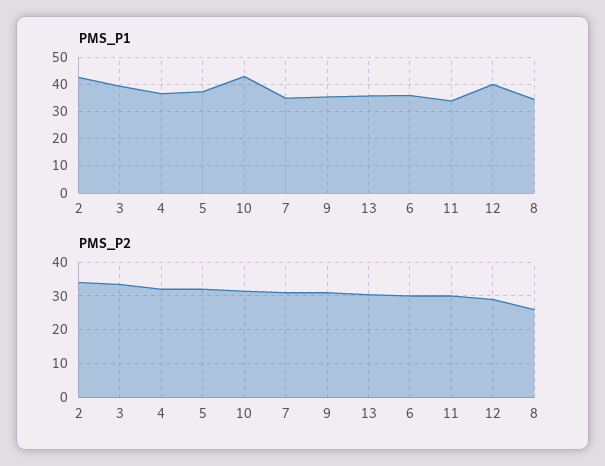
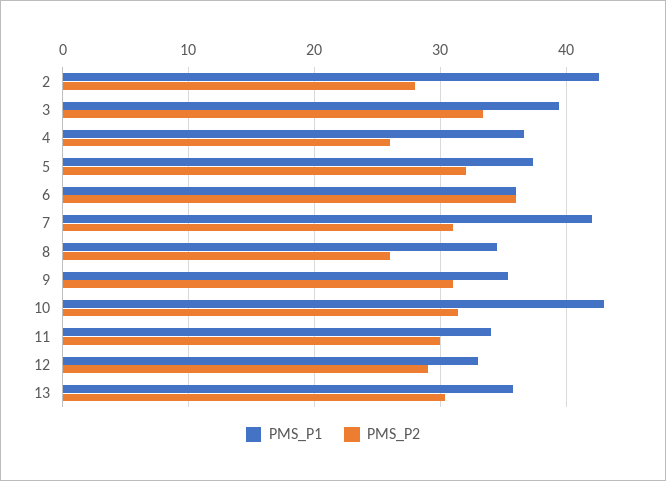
PMS_P1, 7: 35 -> 42
PMS_P1, 12: 40 -> 33
PMS_P2, 2: 34 -> 28
PMS_P2, 4: 32 -> 26
PMS_P2, 6: 30 -> 36

